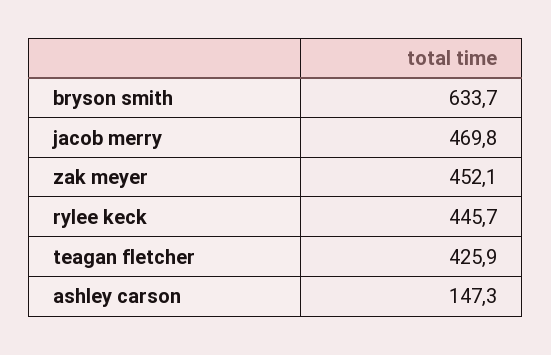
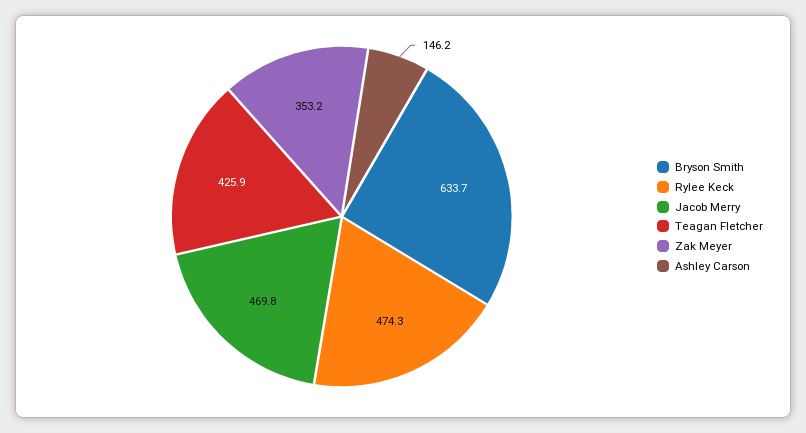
zak meyer: 452.1 -> 353.2
rylee keck: 445.7 -> 474.3
ashley carson: 147.3 -> 146.2

